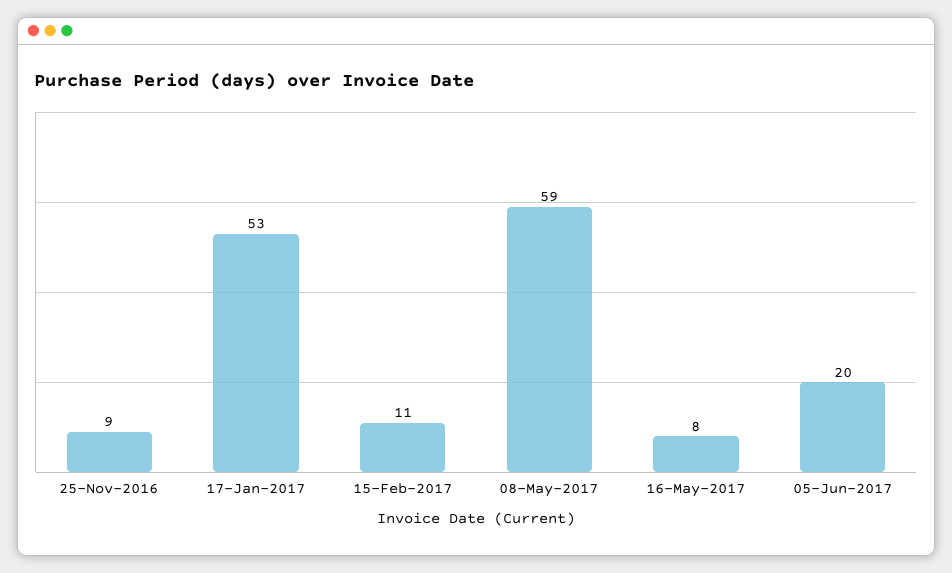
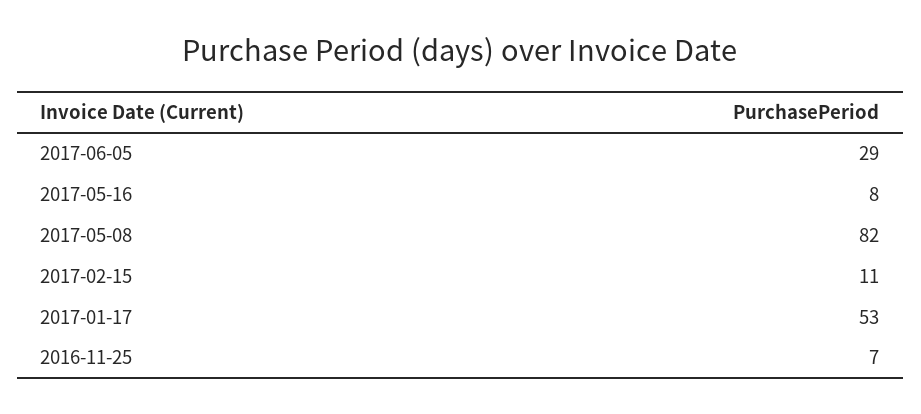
25-Nov-2016: 9 -> 7
08-May-2017: 59 -> 82
05-Jun-2017: 20 -> 29

